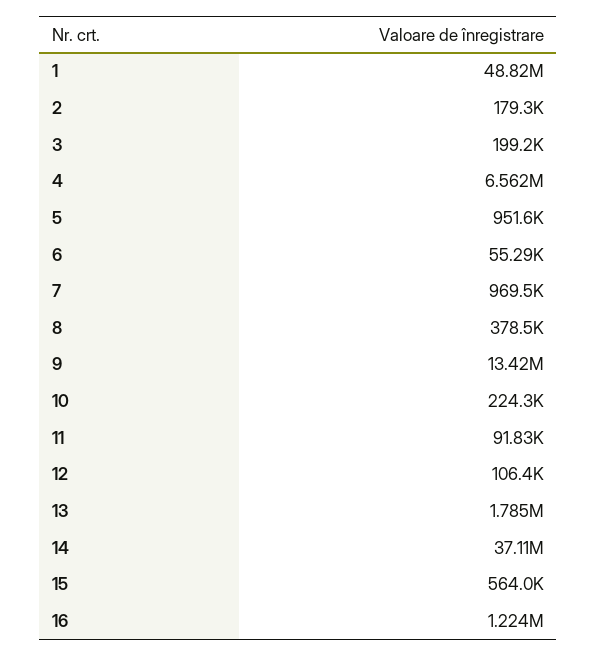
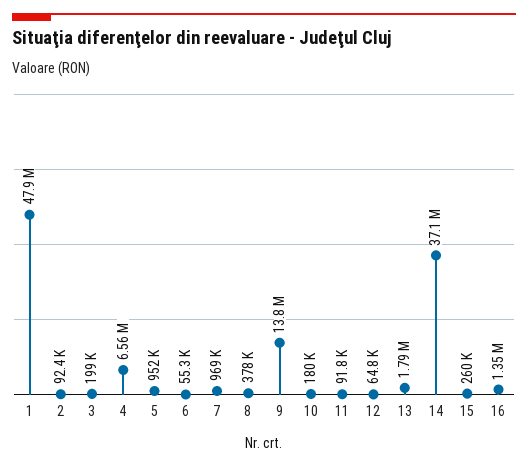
1: 48820000 -> 47900000
2: 179300 -> 92400
9: 13420000 -> 13800000
10: 224300 -> 180000
12: 106400 -> 64800
15: 564000 -> 260000
16: 1224000 -> 1350000

